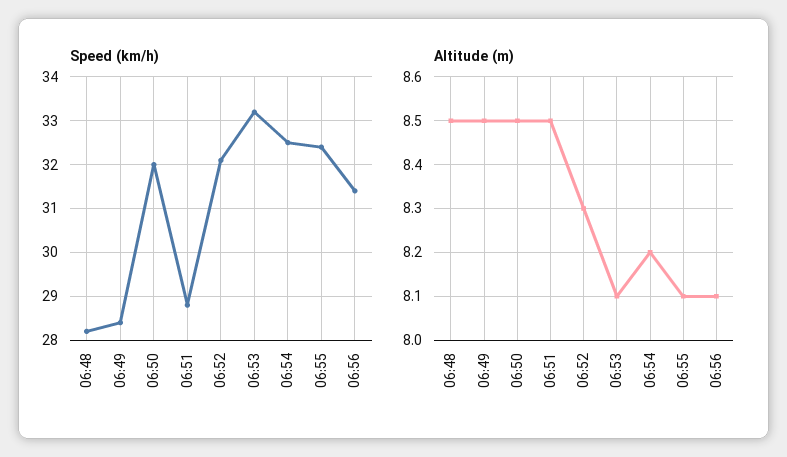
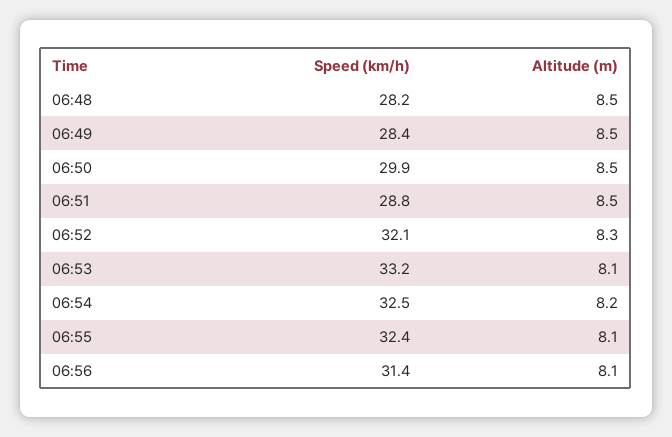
Speed (km/h), 06:50: 32 -> 29.9

